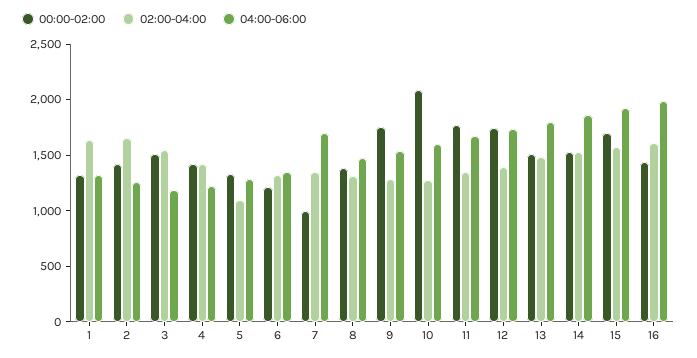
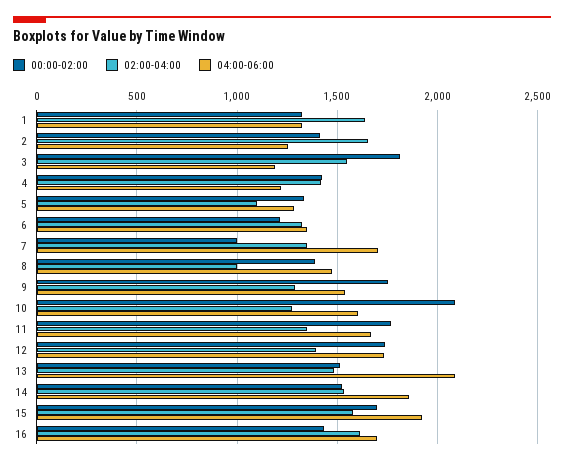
00:00-02:00, 3: 1500 -> 1800
02:00-04:00, 8: 1300 -> 1000
04:00-06:00, 13: 1800 -> 2100
04:00-06:00, 16: 2000 -> 1700

